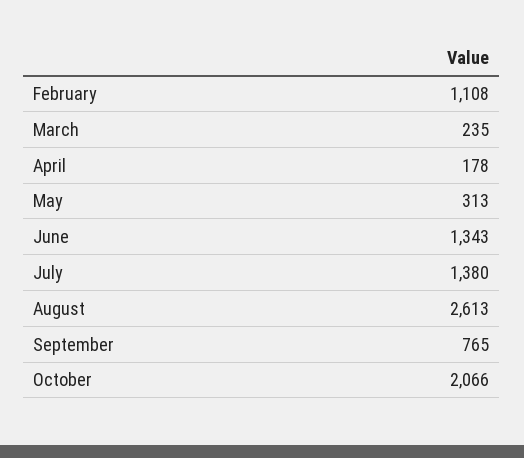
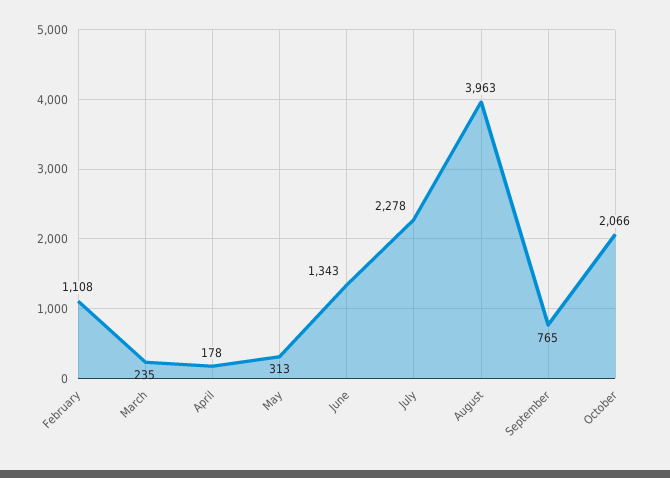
July: 1380 -> 2278
August: 2613 -> 3963

